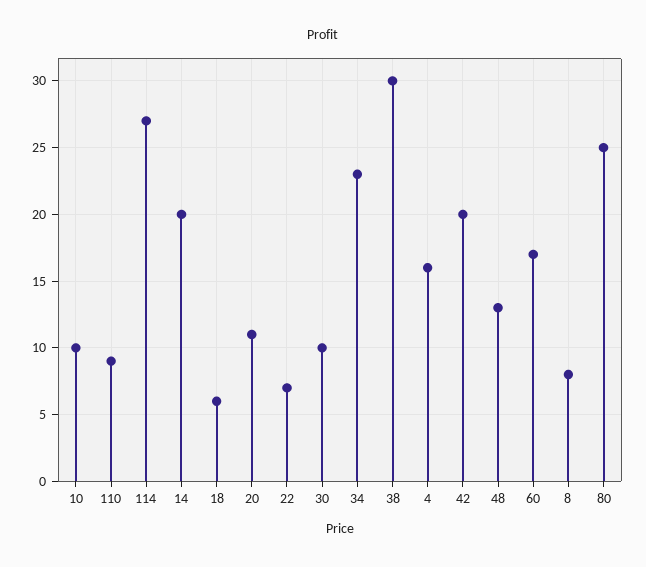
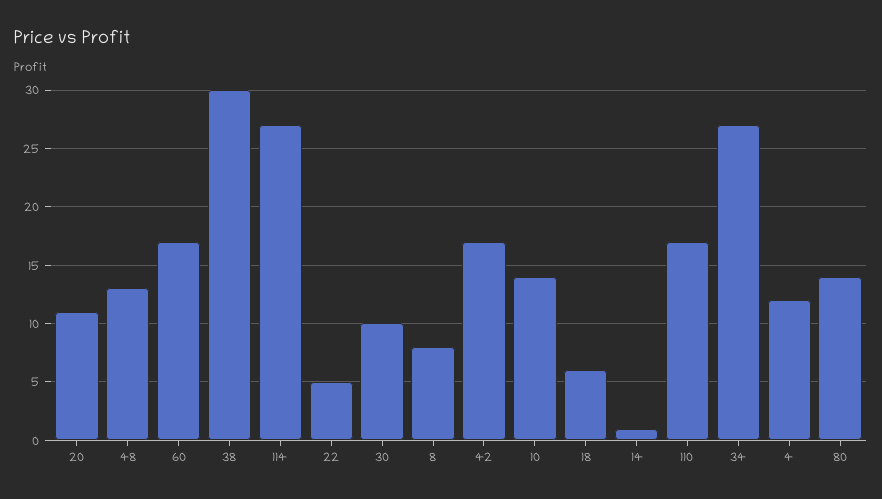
10: 10 -> 14
110: 9 -> 17
14: 20 -> 1
22: 7 -> 5
34: 23 -> 27
4: 16 -> 12
42: 20 -> 17
80: 25 -> 14

